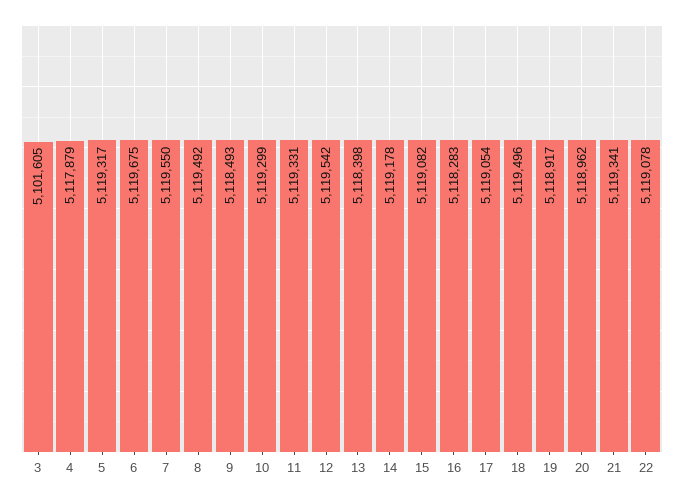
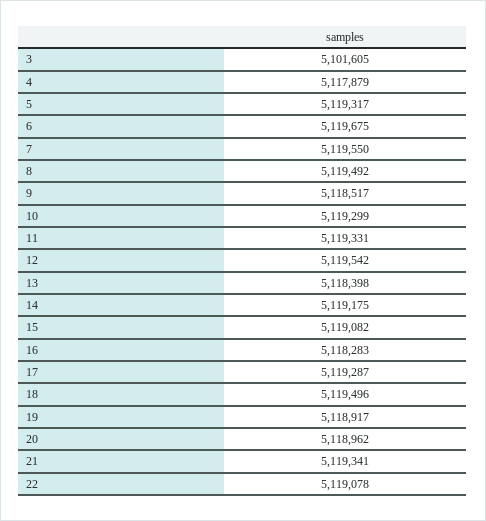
9: 5118493 -> 5118517
14: 5119178 -> 5119175
17: 5119054 -> 5119287

